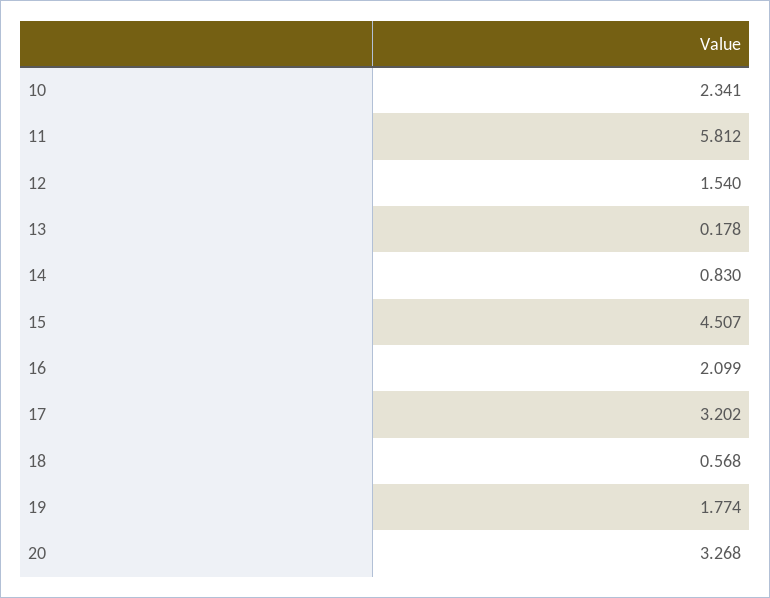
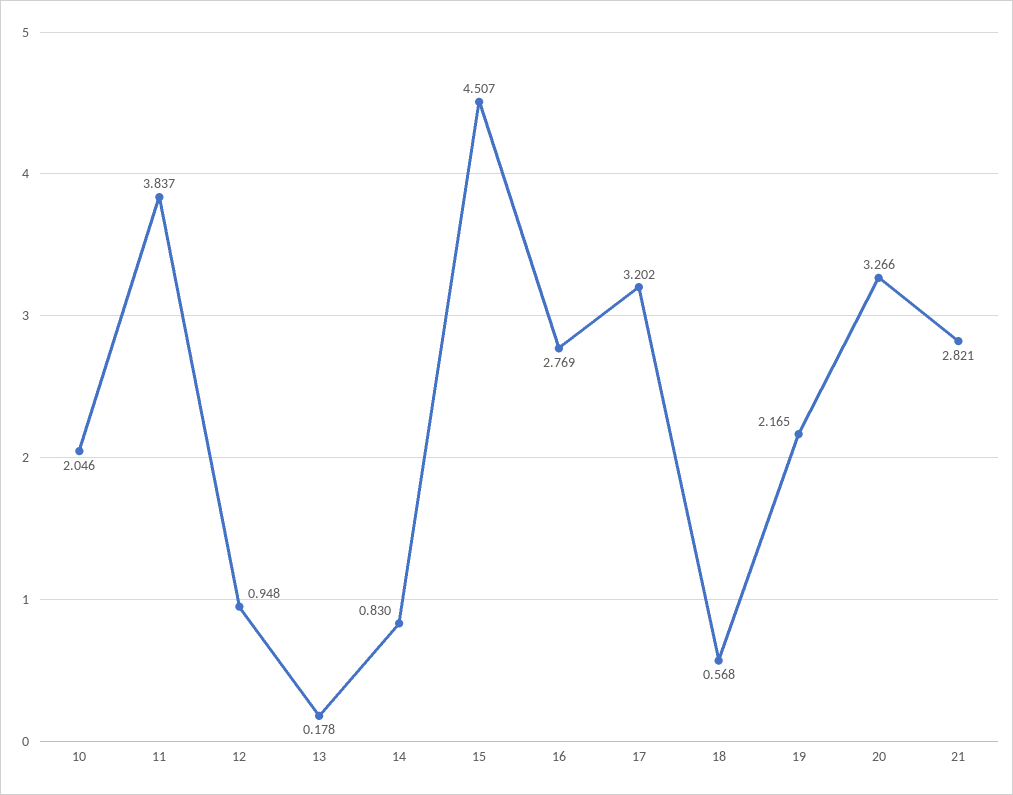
10: 2.341 -> 2.046
11: 5.812 -> 3.837
12: 1.54 -> 0.948
16: 2.099 -> 2.769
19: 1.774 -> 2.165
20: 3.268 -> 3.266
21: none -> 2.821

